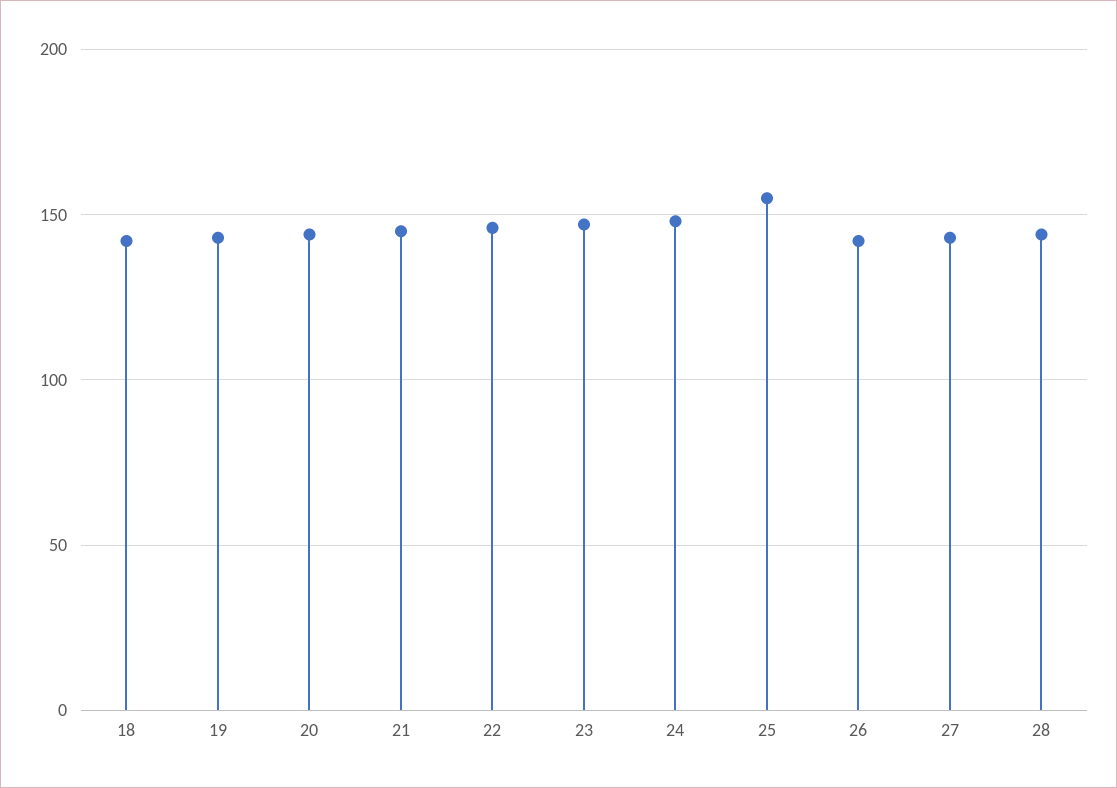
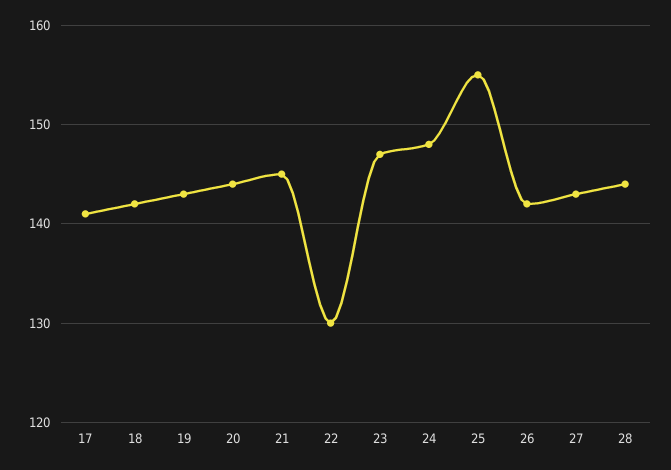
22: 145 -> 130
17: none -> 141

